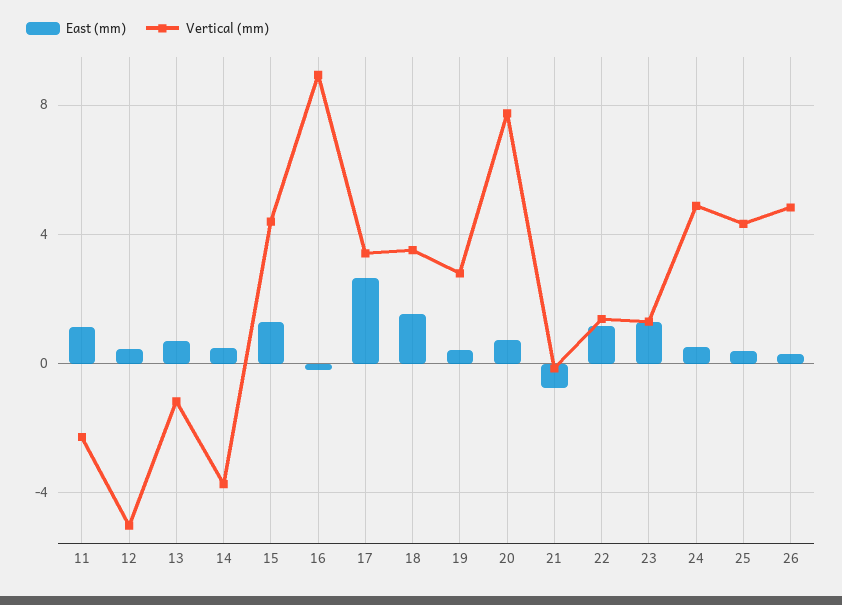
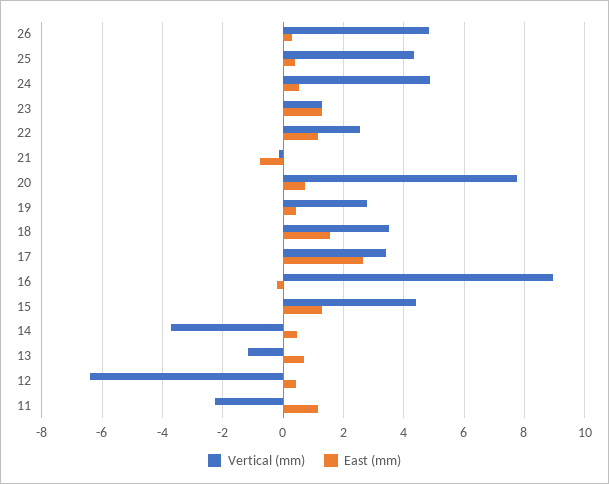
Vertical (mm), 12: -5 -> -6.4
Vertical (mm), 22: 1.5 -> 2.6

